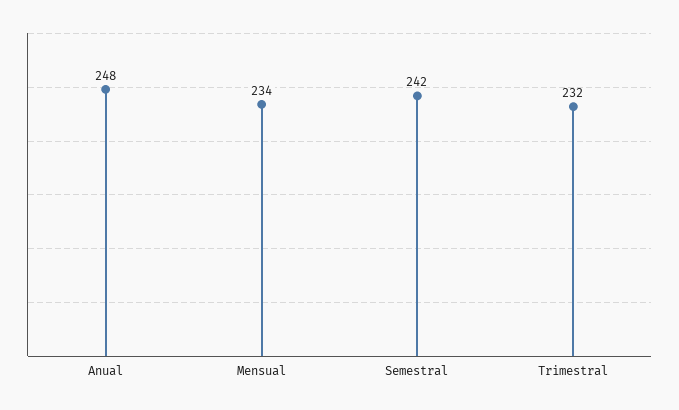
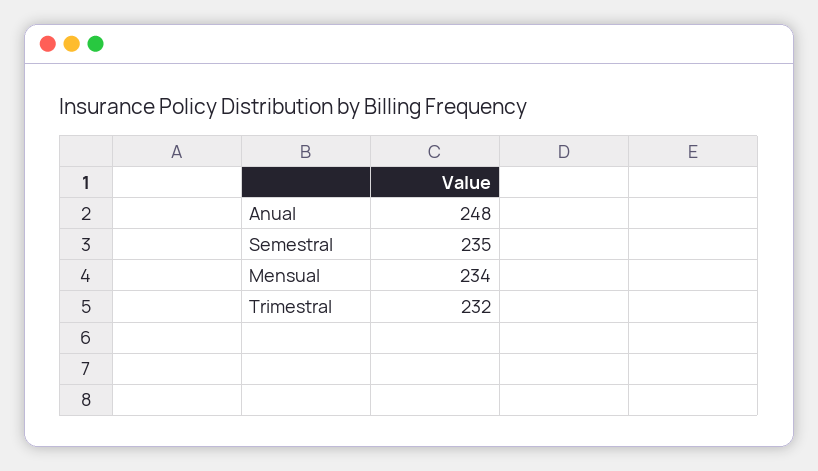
Semestral: 242 -> 235

